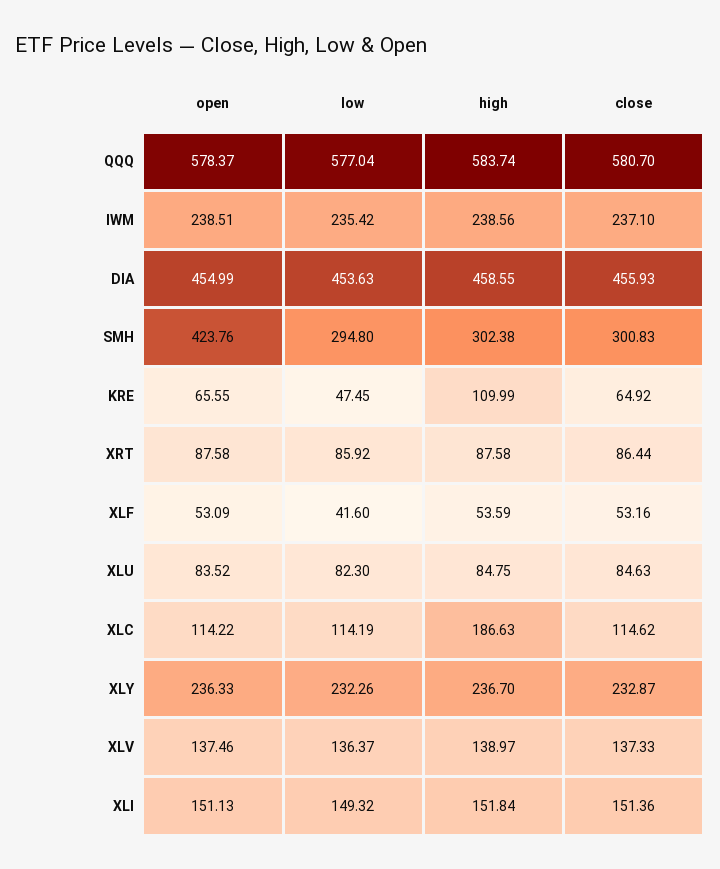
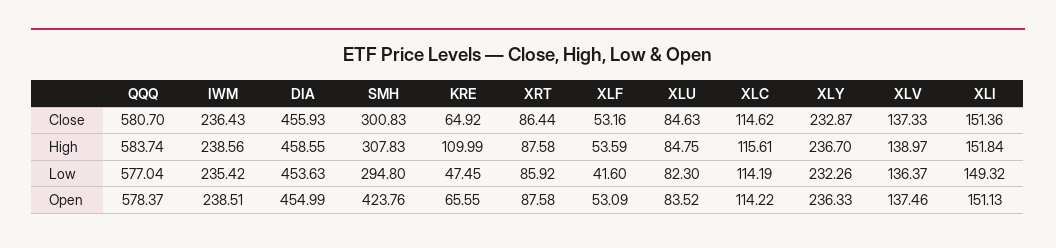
close, IWM: 237.1 -> 236.43
high, SMH: 302.38 -> 307.83
high, XLC: 186.63 -> 115.61

